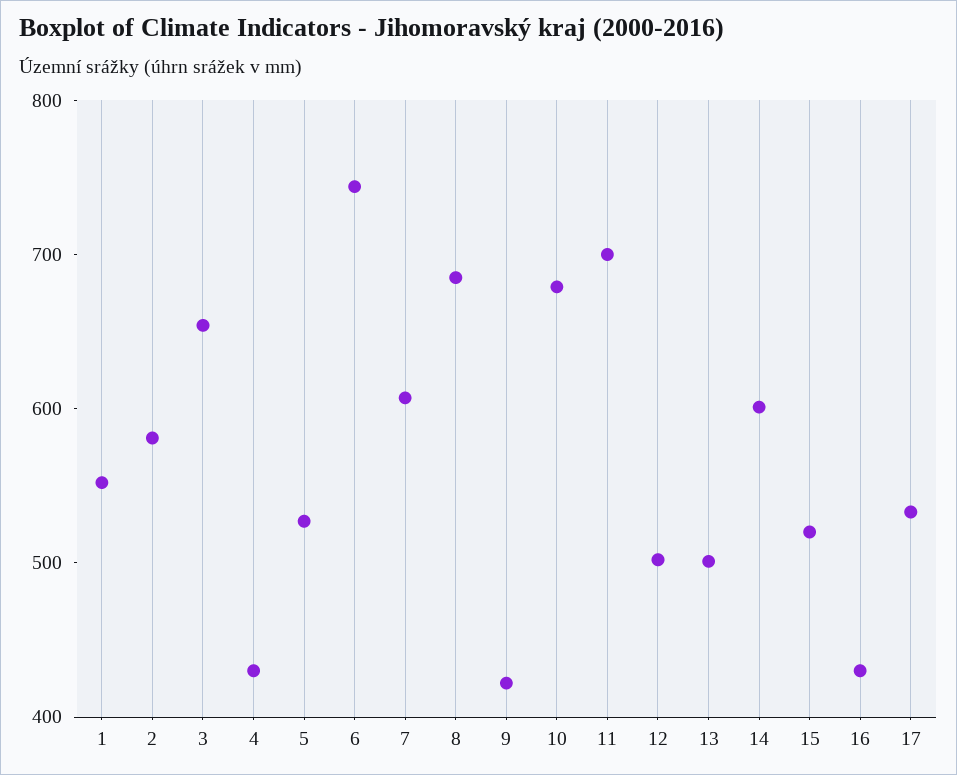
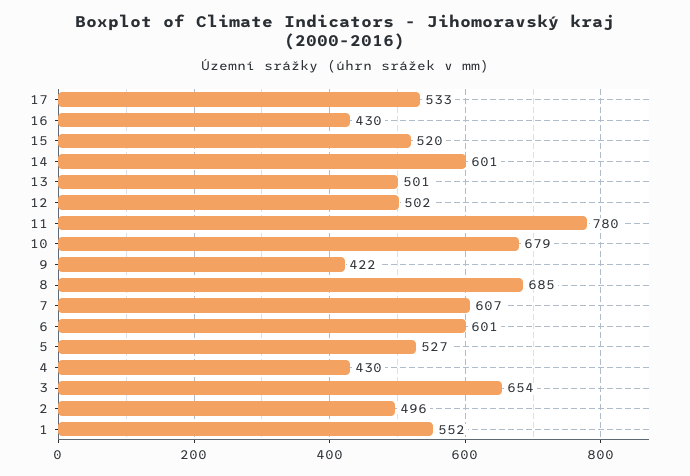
2: 580 -> 496
6: 740 -> 601
11: 700 -> 780

